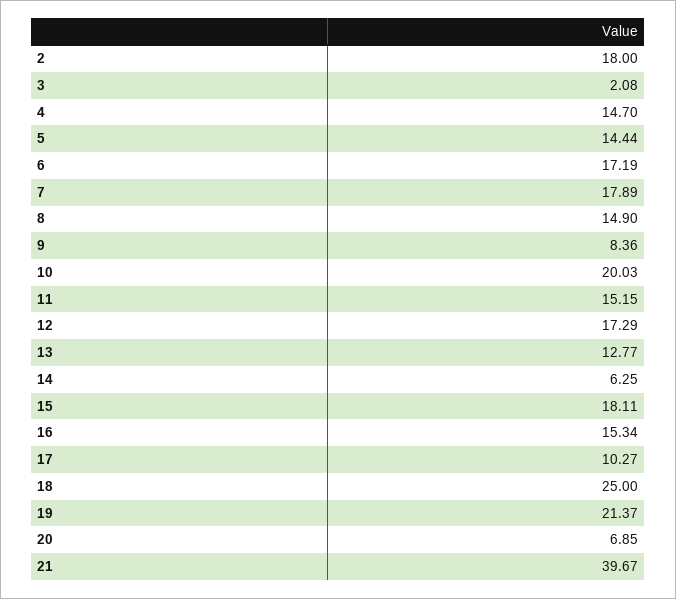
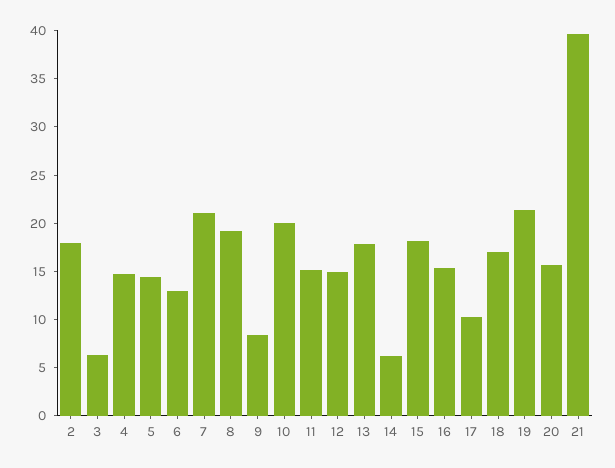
3: 2.08 -> 6
6: 17.19 -> 13
7: 17.89 -> 21
8: 14.9 -> 19
12: 17.29 -> 15
13: 12.77 -> 18
18: 25 -> 17
20: 6.85 -> 16

